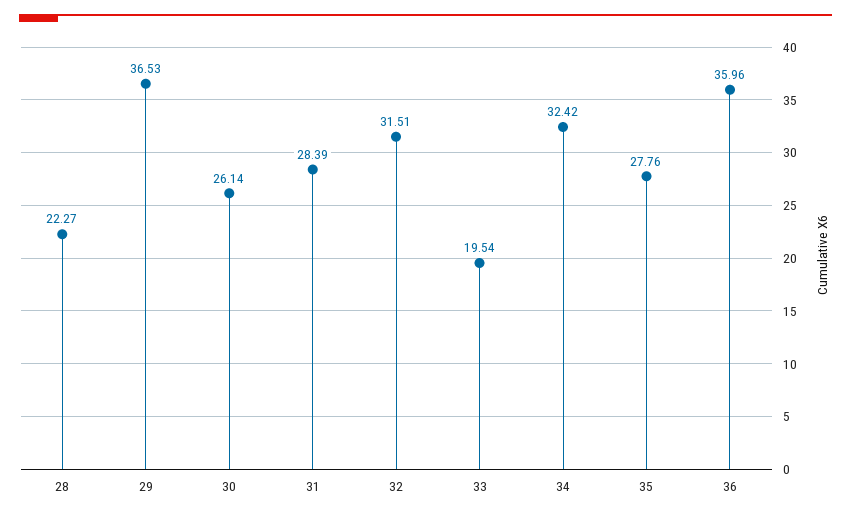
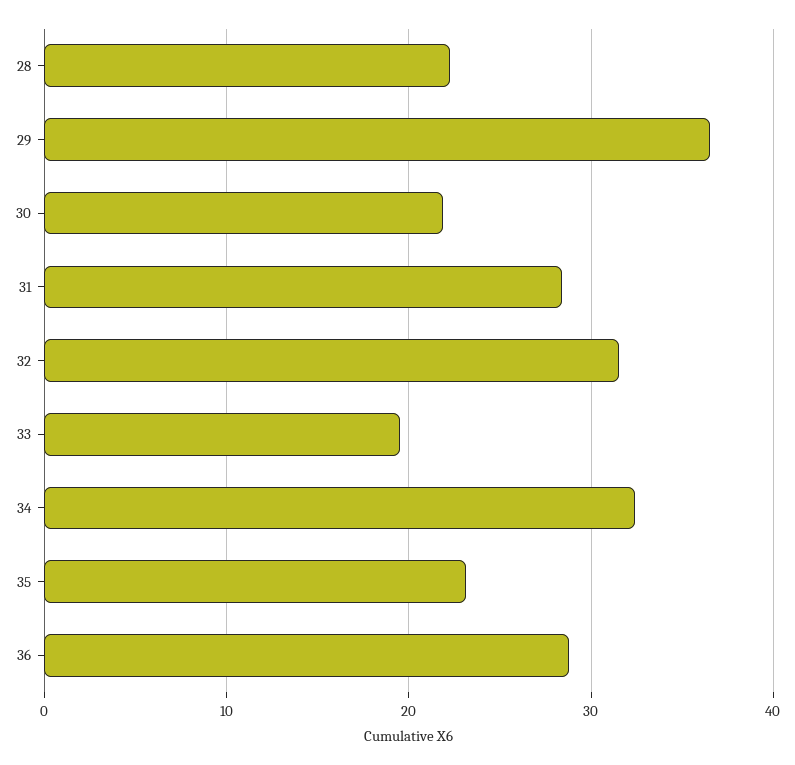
30: 26.14 -> 22
35: 27.76 -> 23
36: 35.96 -> 29

